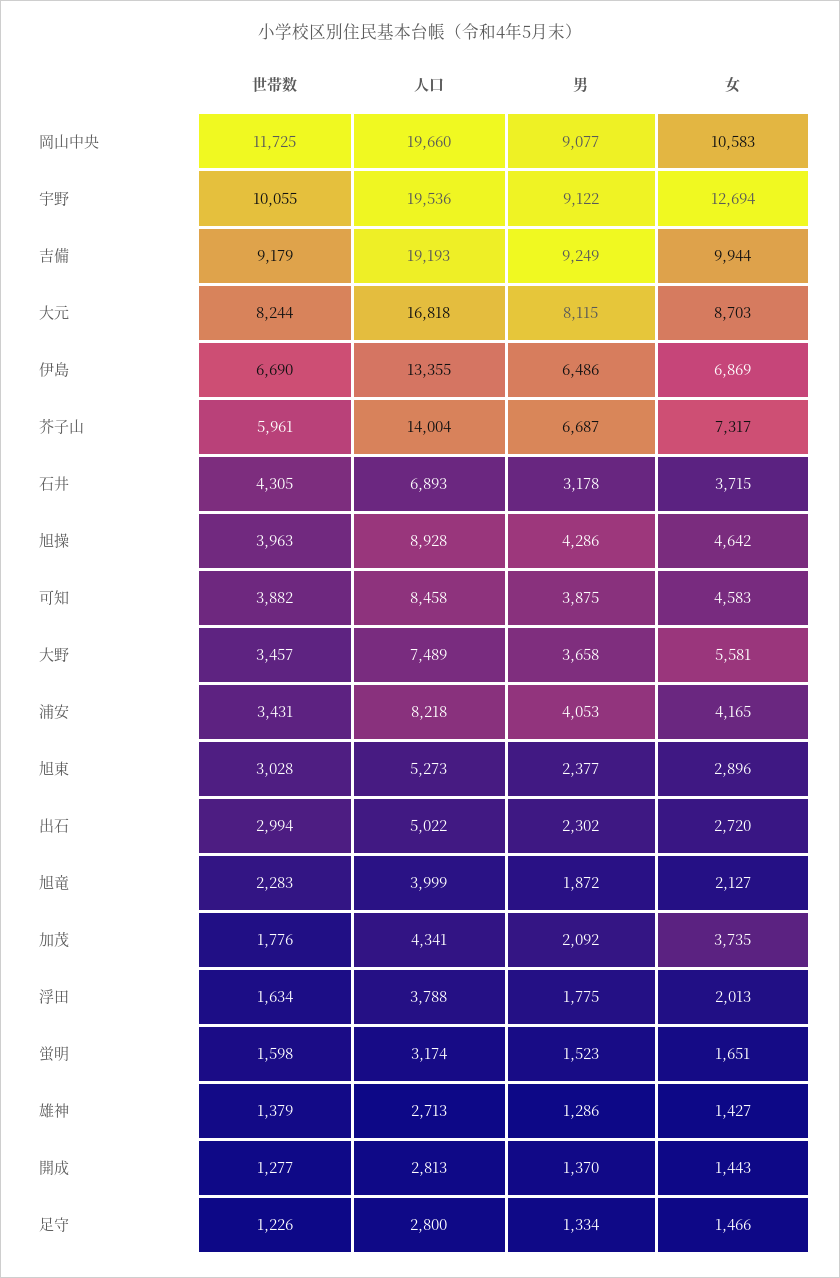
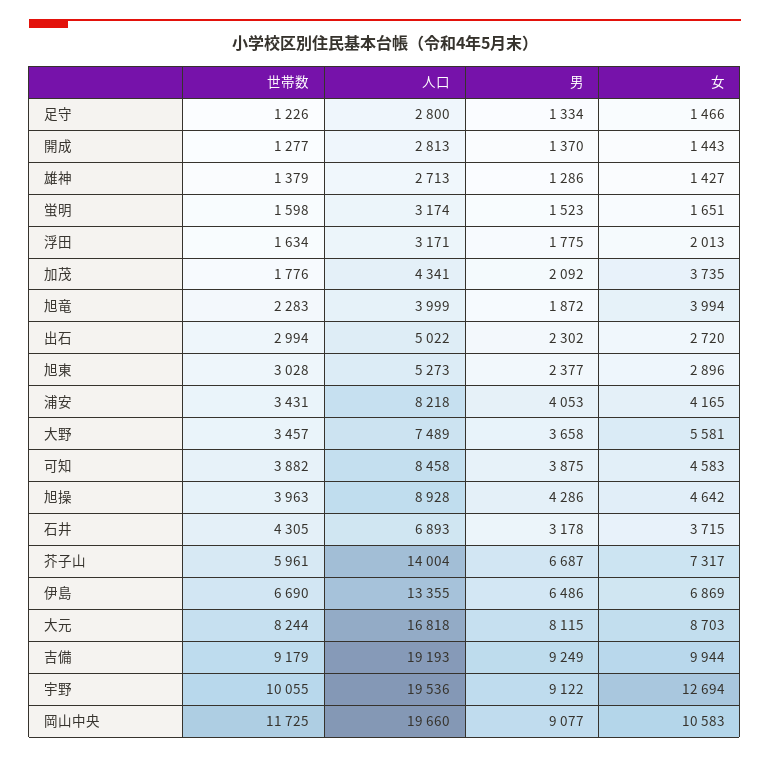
女, 旭竜: 2127 -> 3994
人口, 浮田: 3788 -> 3171

